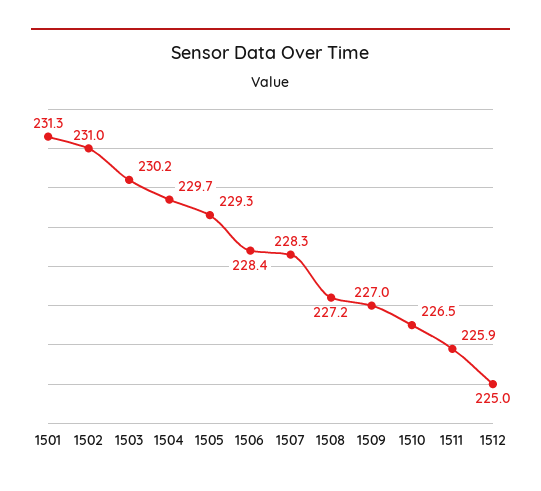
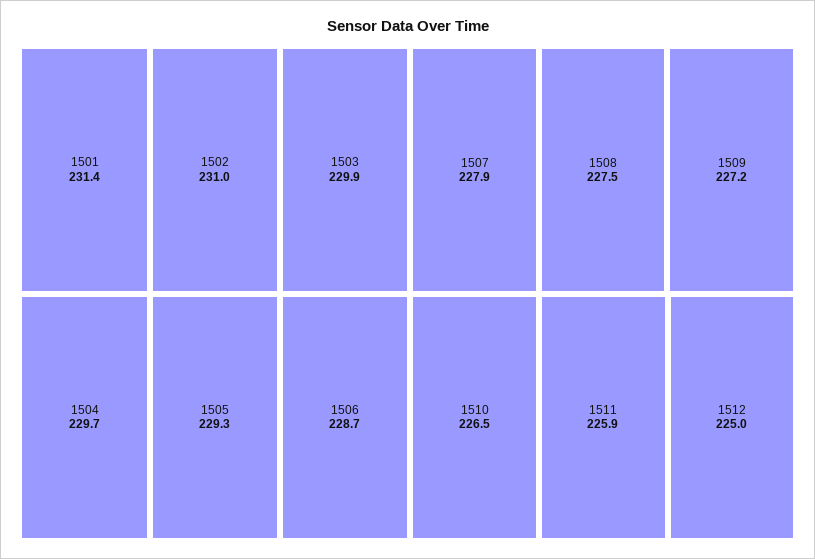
1501: 231.3 -> 231.4
1503: 230.2 -> 229.9
1506: 228.4 -> 228.7
1507: 228.3 -> 227.9
1508: 227.2 -> 227.5
1509: 227 -> 227.2

